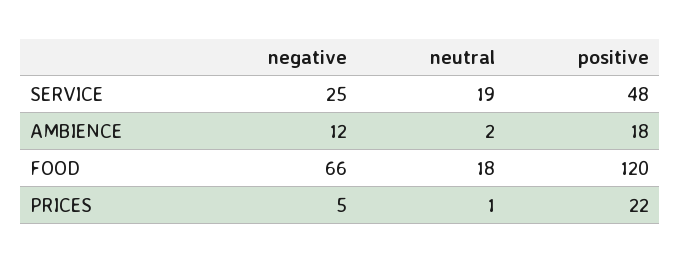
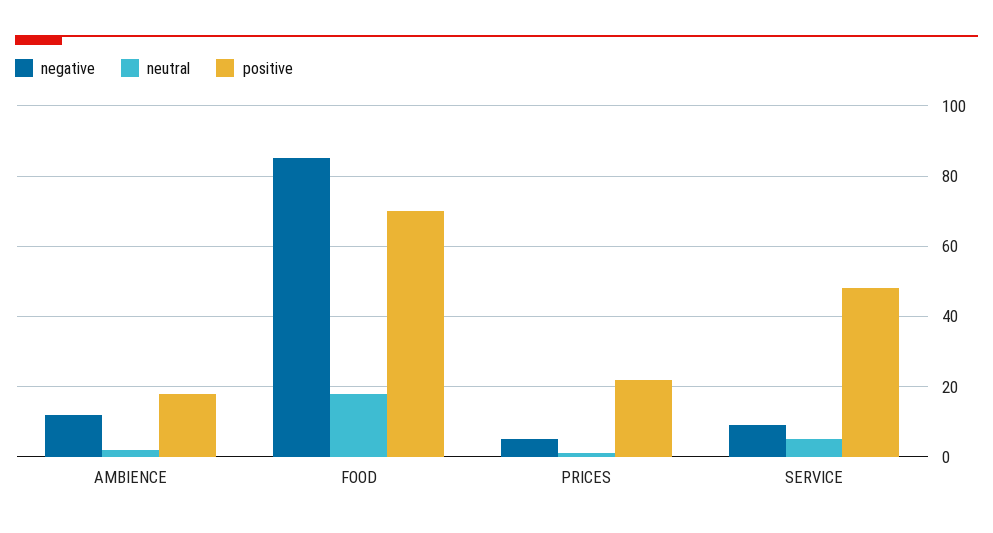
negative, SERVICE: 25 -> 10
neutral, SERVICE: 19 -> 5
negative, FOOD: 66 -> 85
positive, FOOD: 120 -> 70

